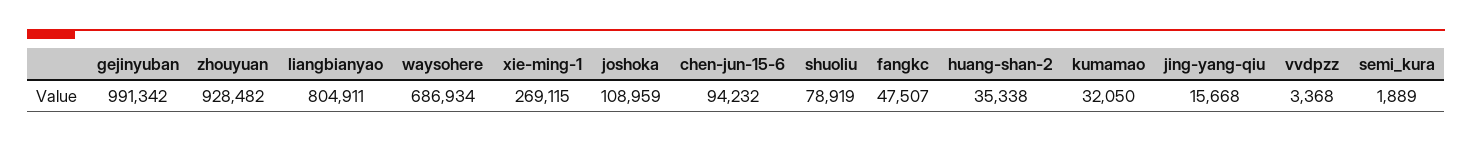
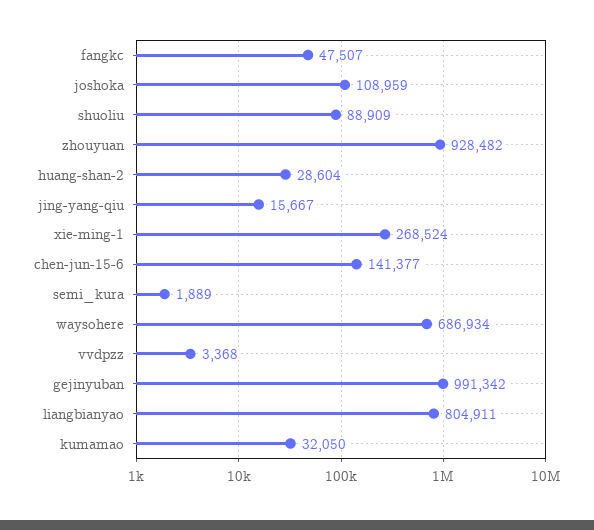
xie-ming-1: 269115 -> 268524
chen-jun-15-6: 94232 -> 141377
shuoliu: 78919 -> 88909
huang-shan-2: 35338 -> 28604
jing-yang-qiu: 15668 -> 15667

